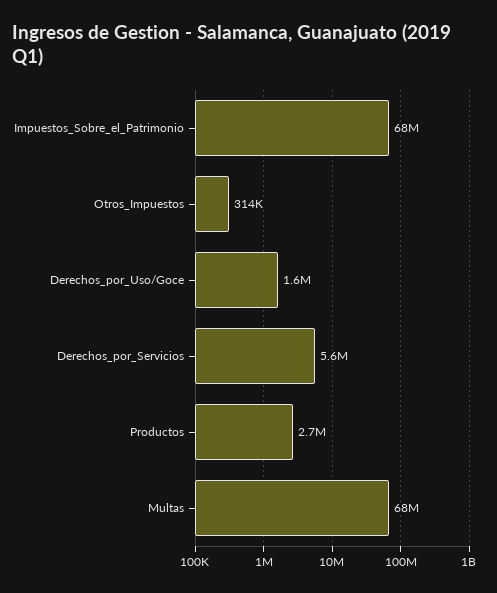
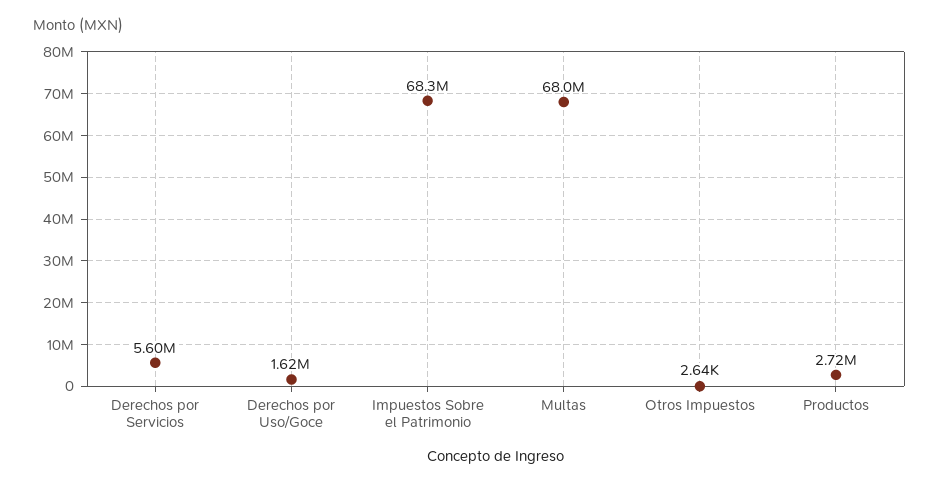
Otros_Impuestos: 314000 -> 2640

